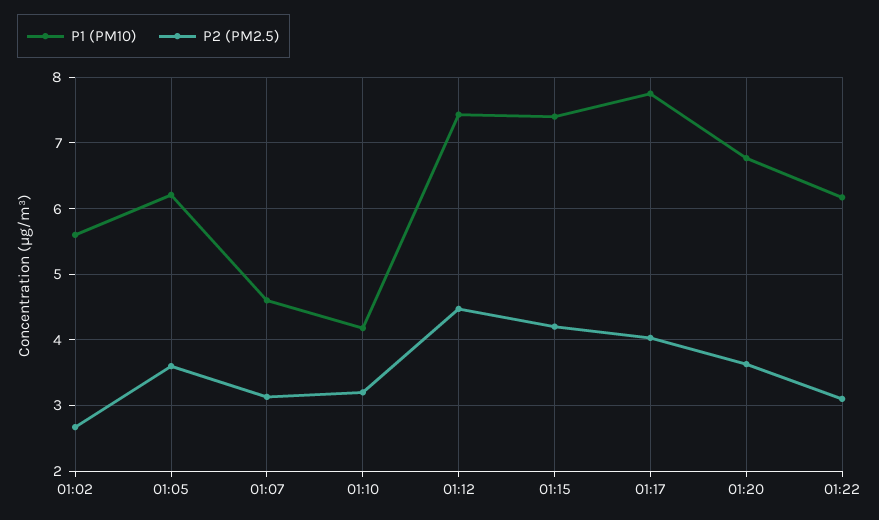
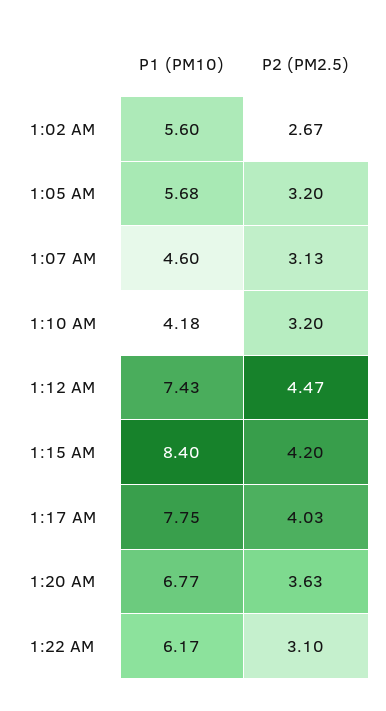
P1 (PM10), 01:05: 6.2 -> 5.68
P2 (PM2.5), 01:05: 3.6 -> 3.2
P1 (PM10), 01:15: 7.4 -> 8.4

